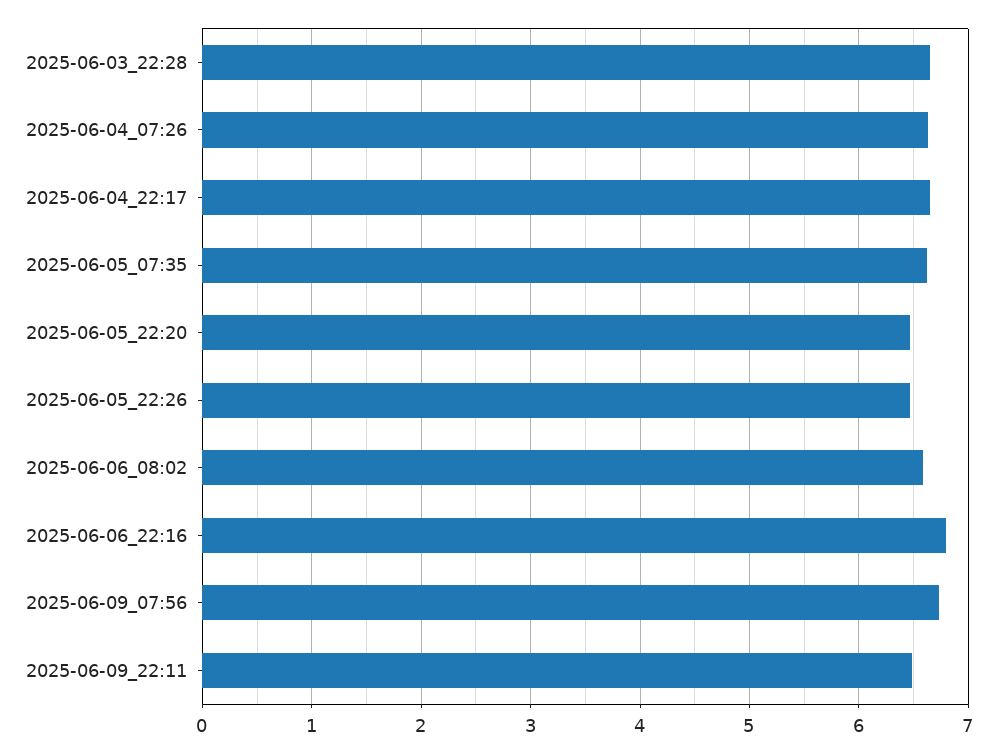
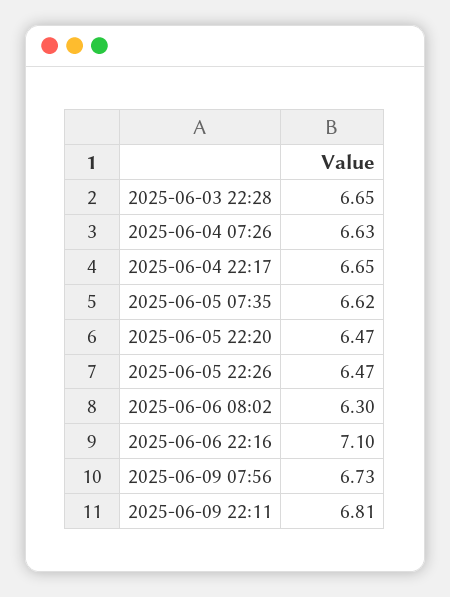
2025-06-06_08:02: 6.6 -> 6.3
2025-06-06_22:16: 6.8 -> 7.1
2025-06-09_22:11: 6.5 -> 6.81

